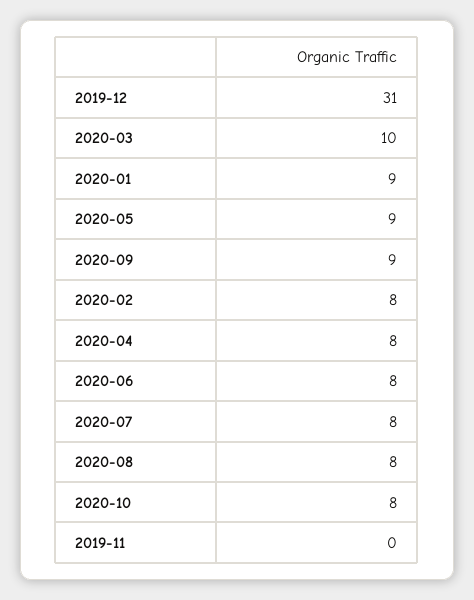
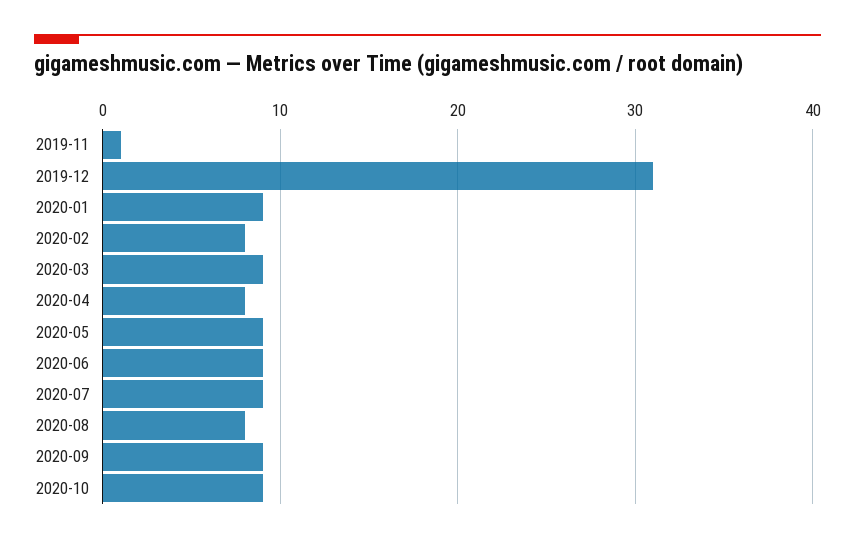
2020-03: 10 -> 9
2020-06: 8 -> 9
2020-07: 8 -> 9
2020-10: 8 -> 9
2019-11: 0 -> 1

